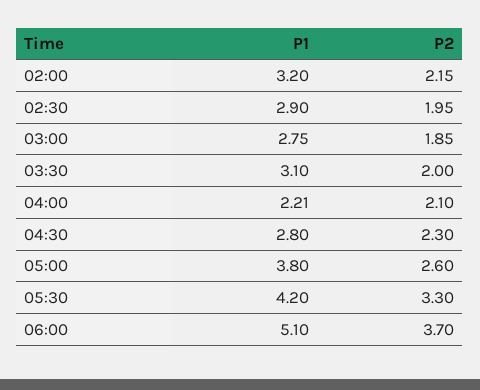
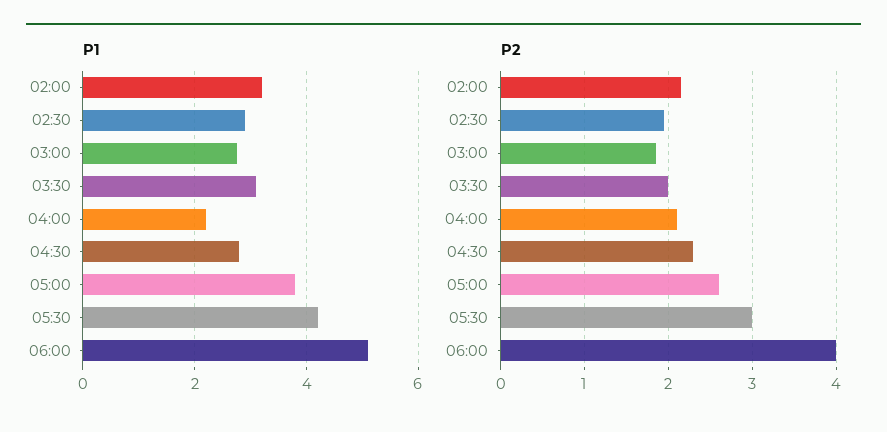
P2, 05:30: 3.3 -> 3
P2, 06:00: 3.7 -> 4

